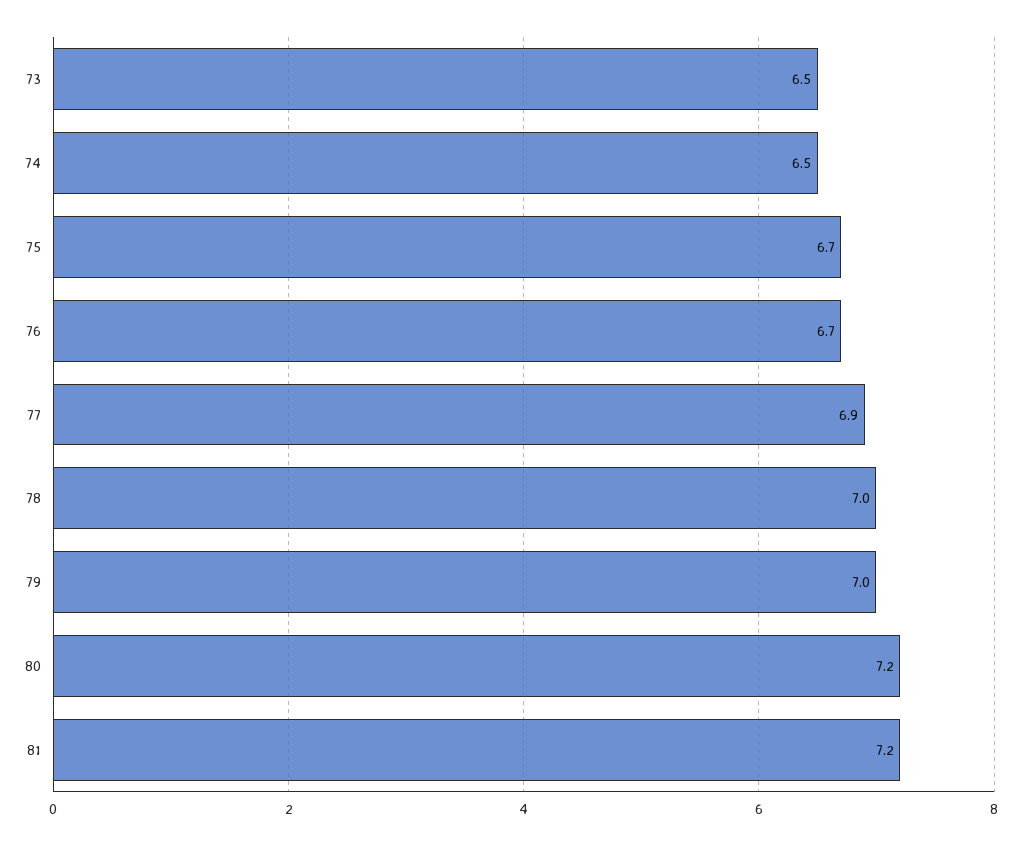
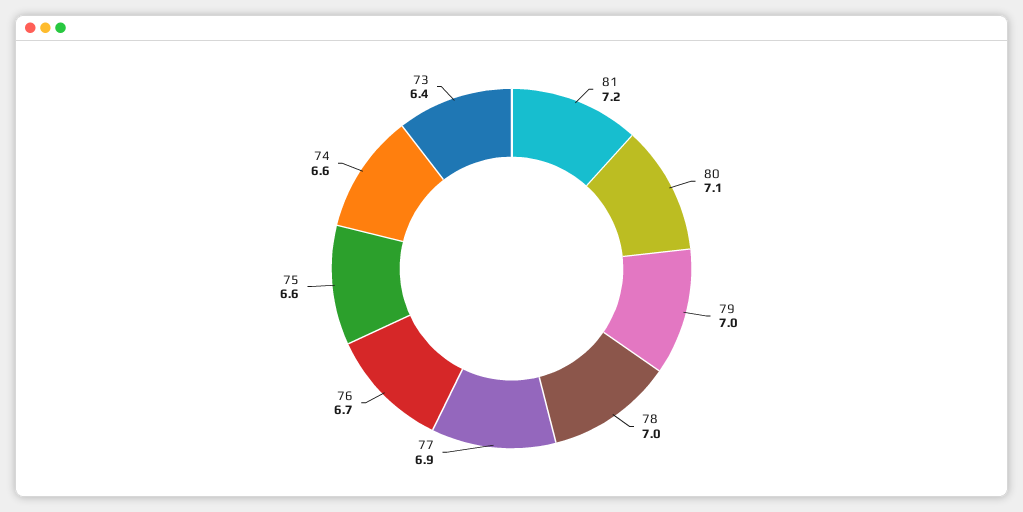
73: 6.5 -> 6.4
74: 6.5 -> 6.6
75: 6.7 -> 6.6
80: 7.2 -> 7.1

